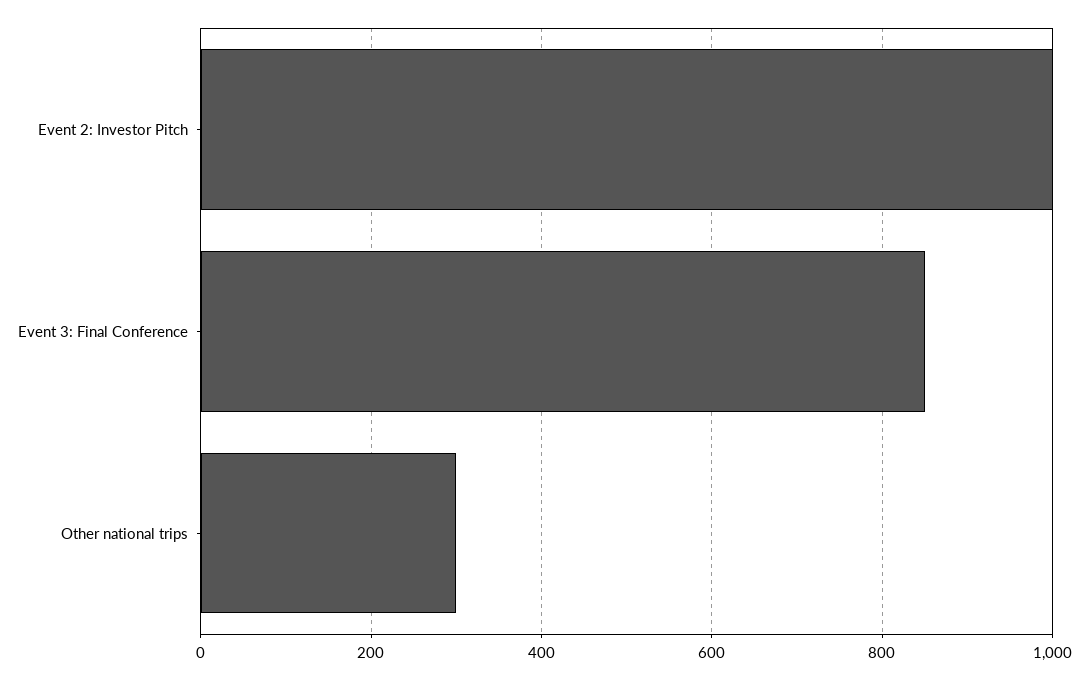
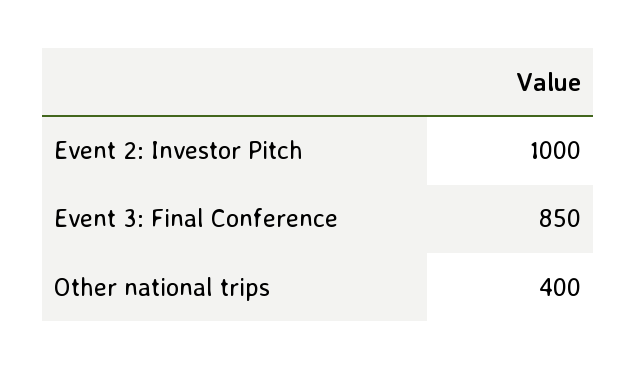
Other national trips: 300 -> 400

